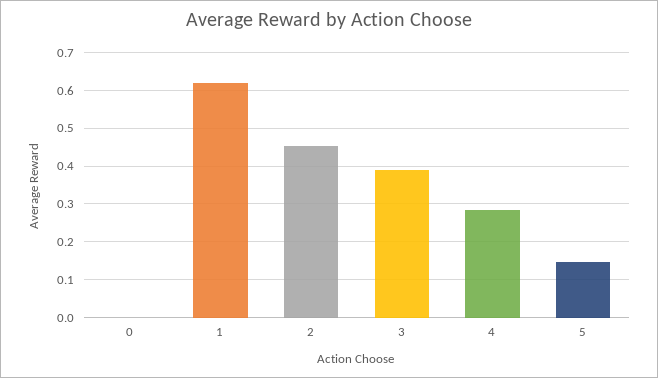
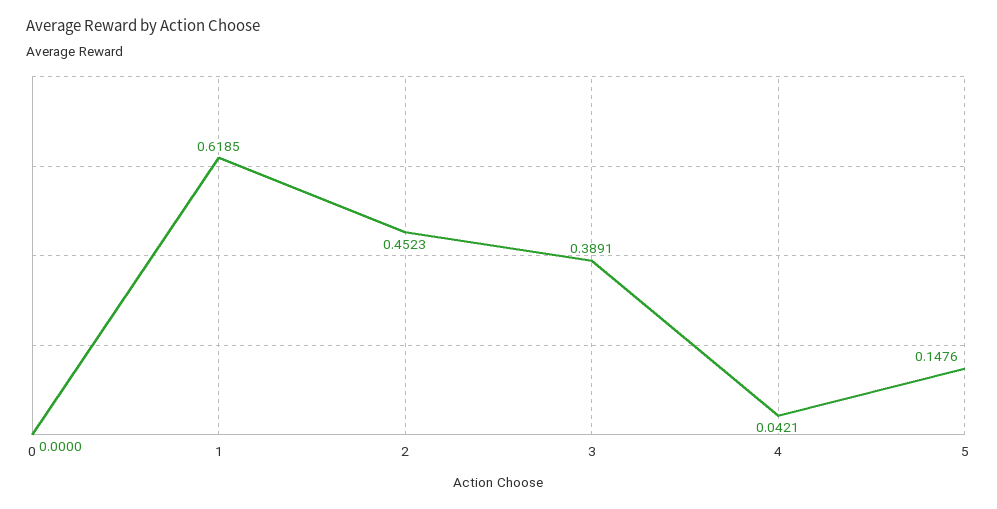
4: 0.28 -> 0.0421

